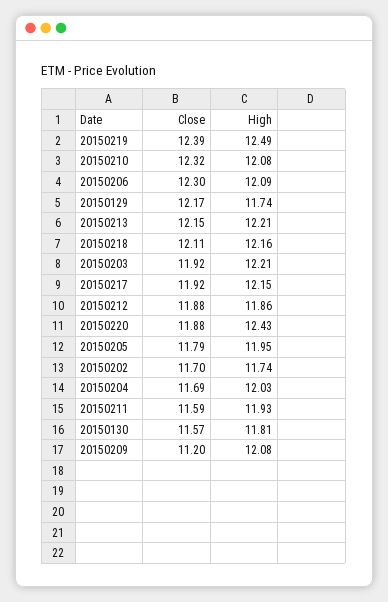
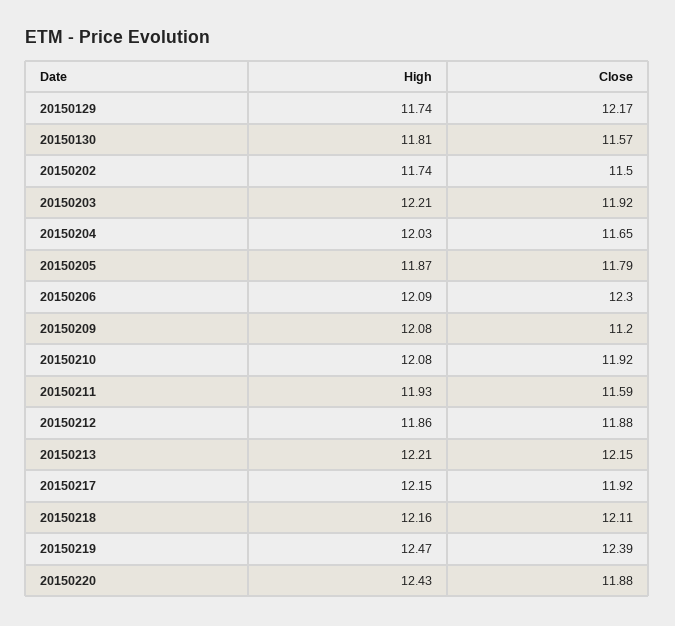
High, 20150219: 12.49 -> 12.47
Close, 20150210: 12.32 -> 11.92
High, 20150205: 11.95 -> 11.87
Close, 20150202: 11.7 -> 11.5
Close, 20150204: 11.69 -> 11.65

